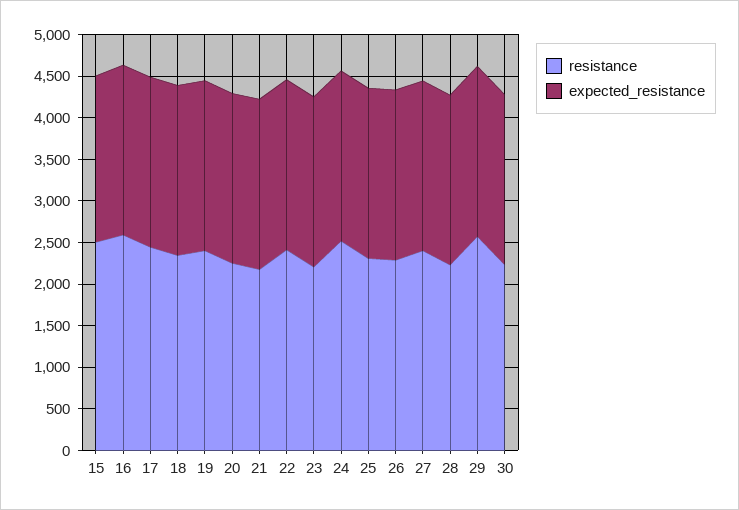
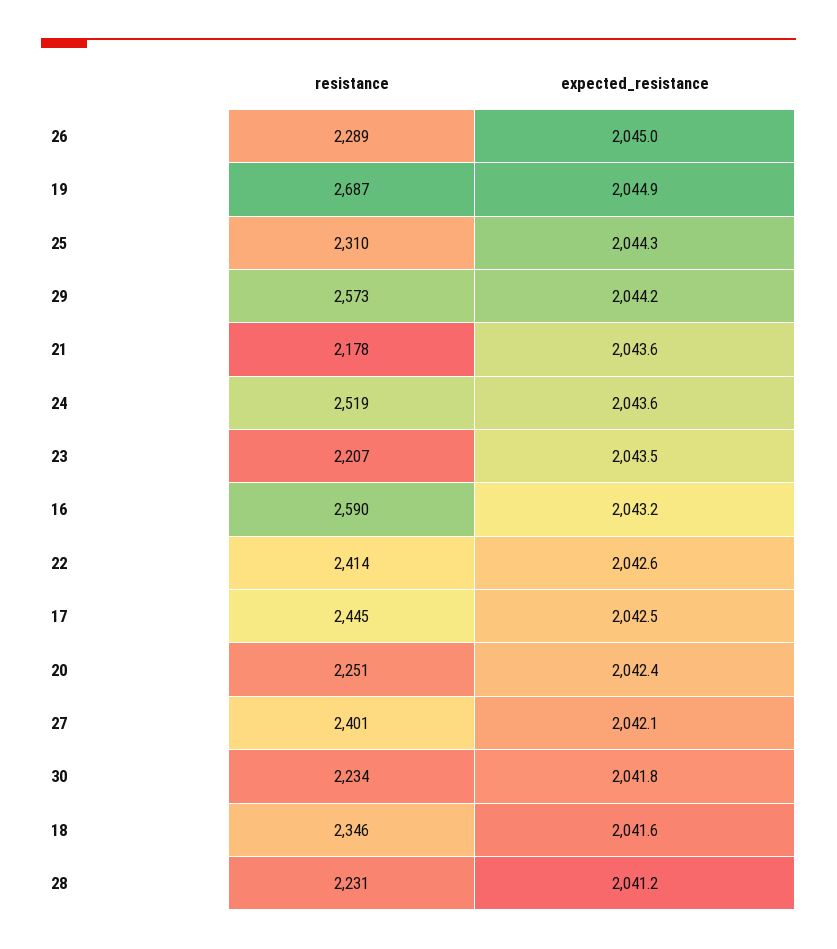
resistance, 15: 2500 -> none
expected_resistance, 15: 2000 -> none
resistance, 19: 2400 -> 2687

